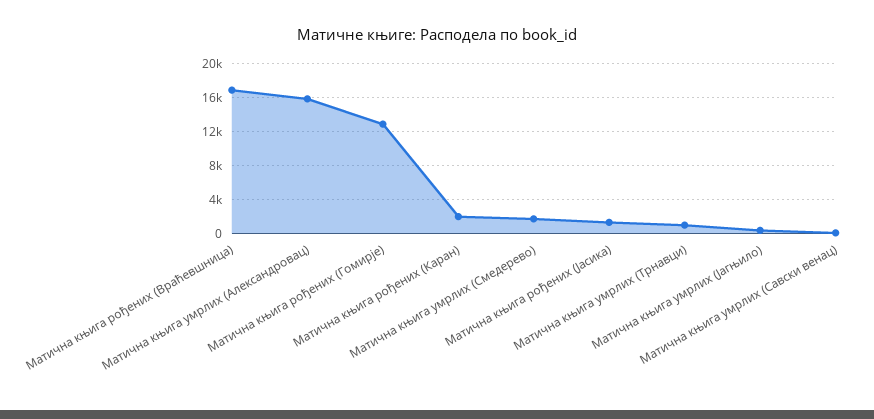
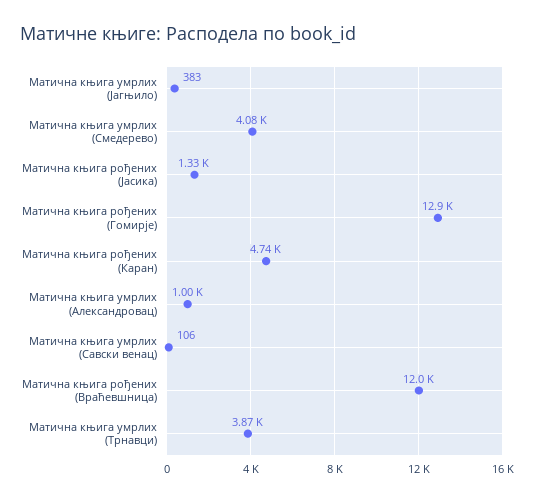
Матична књига рођених (Враћевшница): 17000 -> 12000
Матична књига умрлих (Александровац): 16000 -> 1000
Матична књига рођених (Каран): 2000 -> 4740
Матична књига умрлих (Смедерево): 2000 -> 4080
Матична књига умрлих (Трнавци): 1000 -> 3870

